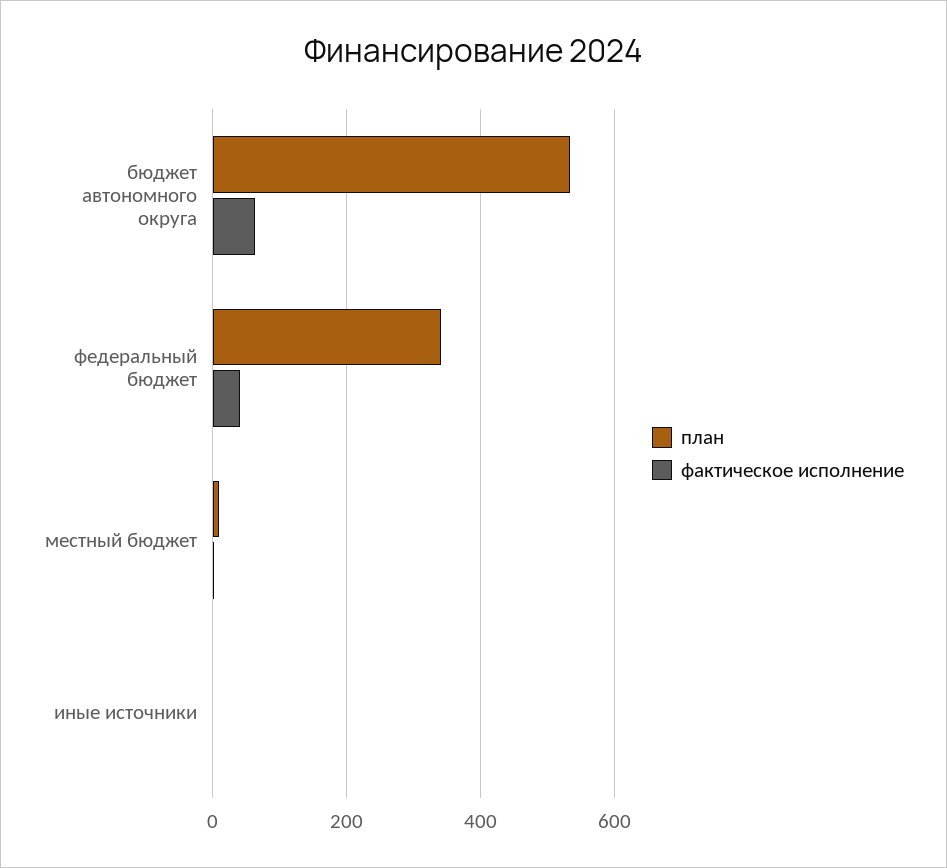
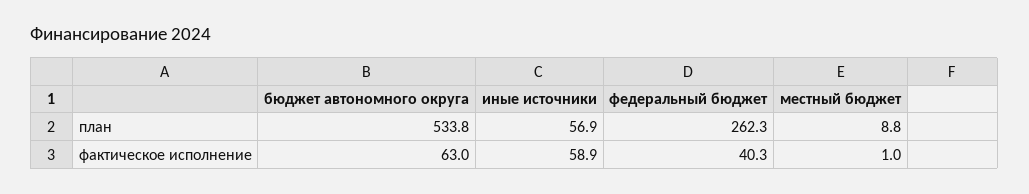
план, федеральный бюджет: 340 -> 262.3
план, иные источники: 0 -> 56.9
фактическое исполнение, иные источники: 0 -> 58.9

